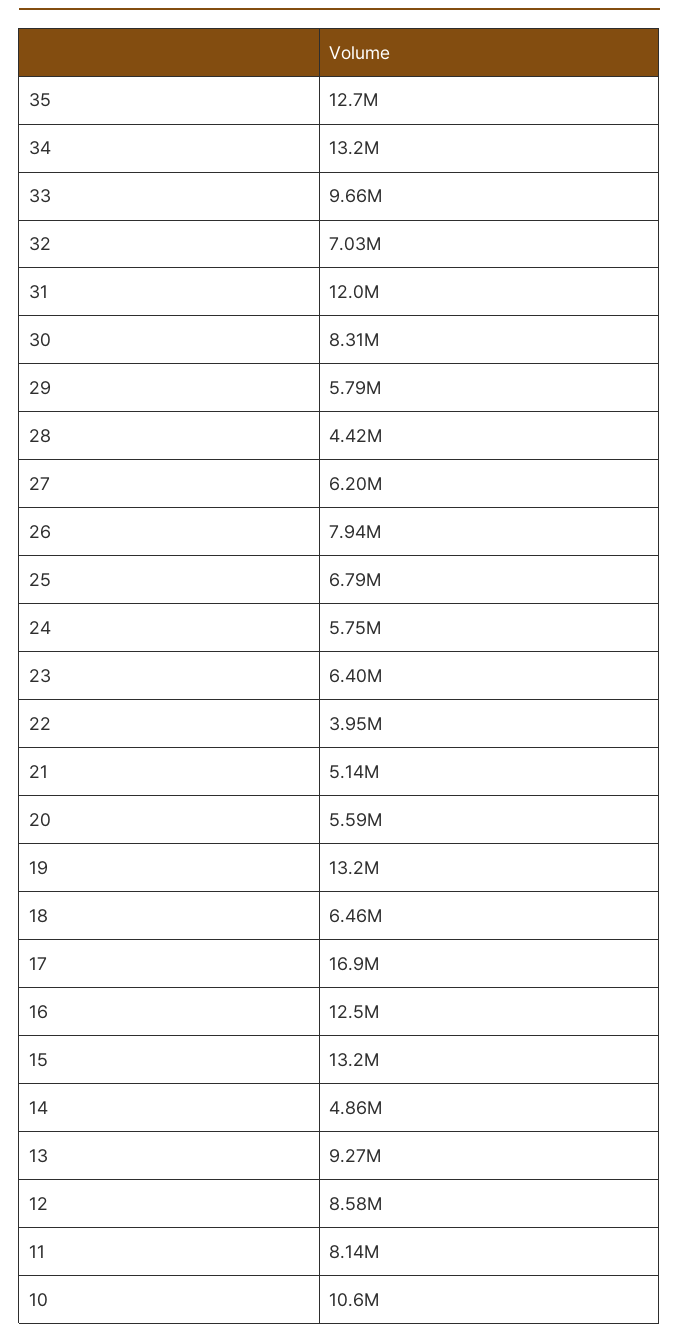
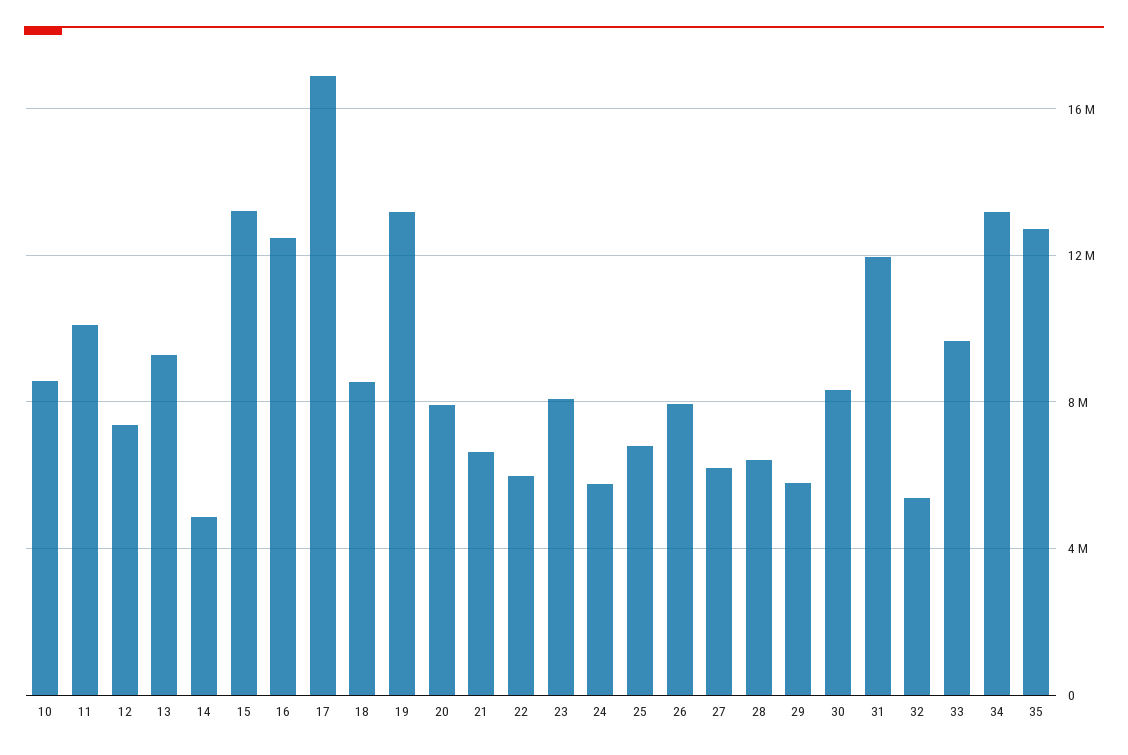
32: 7030000 -> 5500000
28: 4420000 -> 6500000
23: 6400000 -> 8000000
22: 3950000 -> 6000000
21: 5140000 -> 6500000
20: 5590000 -> 8000000
18: 6460000 -> 8500000
12: 8580000 -> 7500000
11: 8140000 -> 10000000
10: 10600000 -> 8500000

